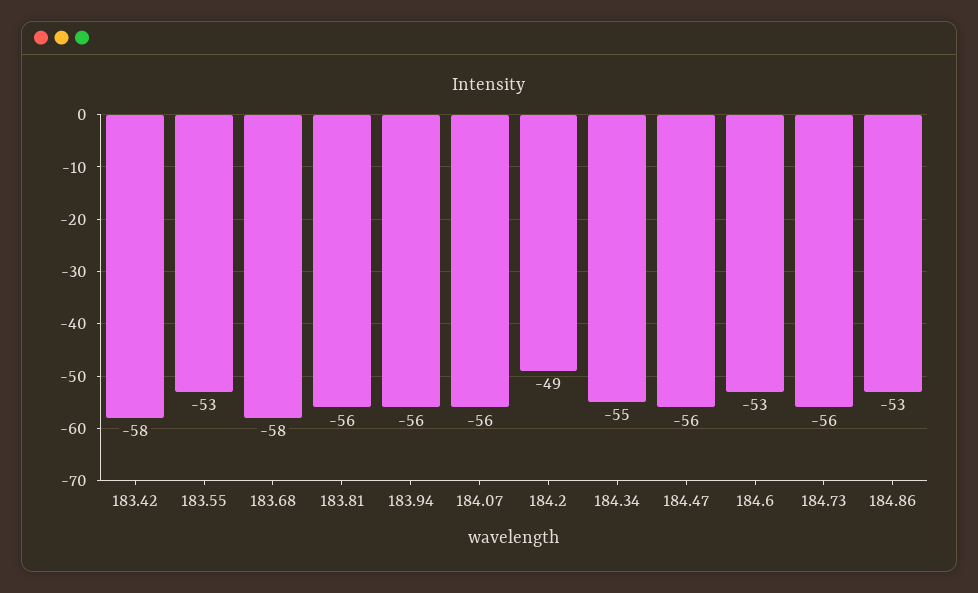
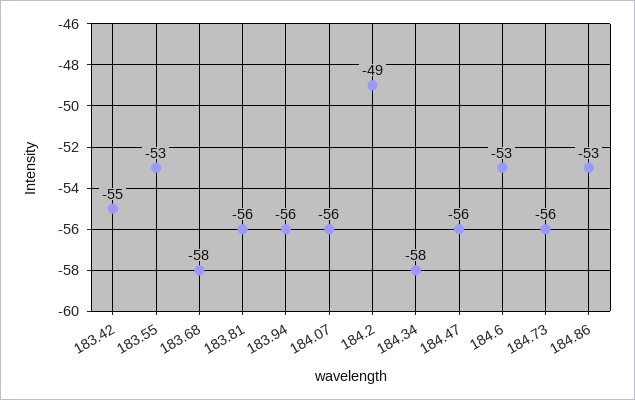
183.42: -58 -> -55
184.34: -55 -> -58

